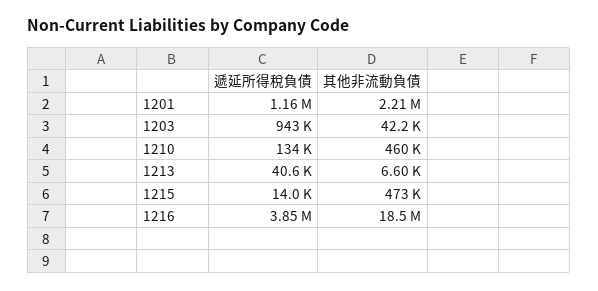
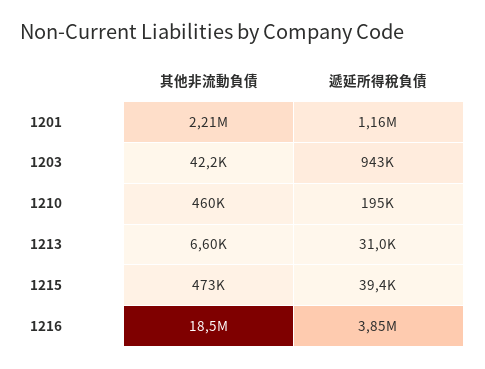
遞延所得稅負債, 1210: 134000 -> 195000
遞延所得稅負債, 1213: 40600 -> 31000
遞延所得稅負債, 1215: 14000 -> 39400

